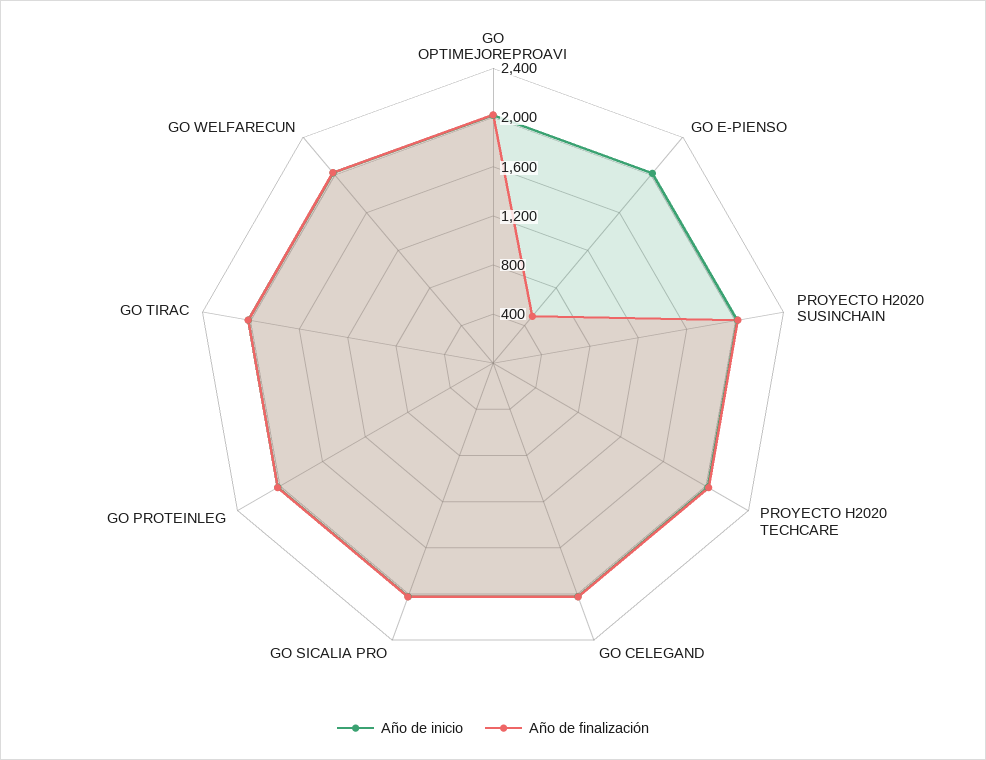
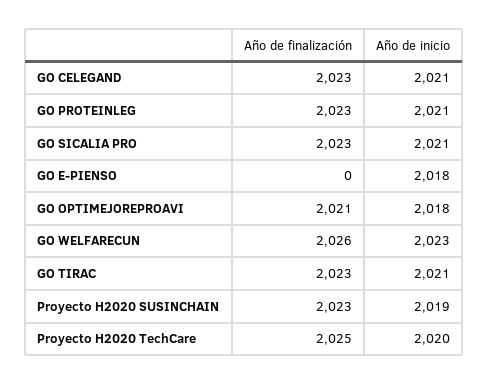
Año de finalización, GO E-PIENSO: 500 -> 0

